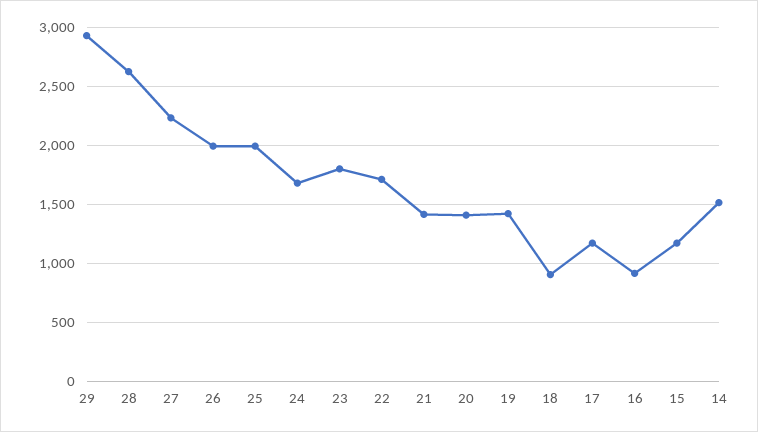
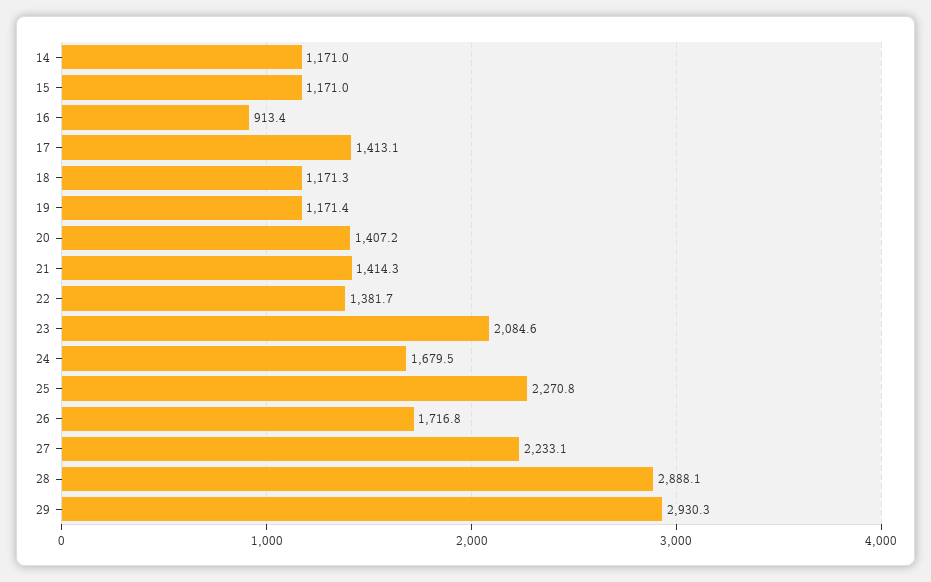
28: 2600 -> 2888.1
26: 2000 -> 1716.8
25: 2000 -> 2270.8
23: 1800 -> 2084.6
22: 1700 -> 1381.7
19: 1400 -> 1171.4
18: 900 -> 1171.3
17: 1200 -> 1413.1
14: 1500 -> 1171

